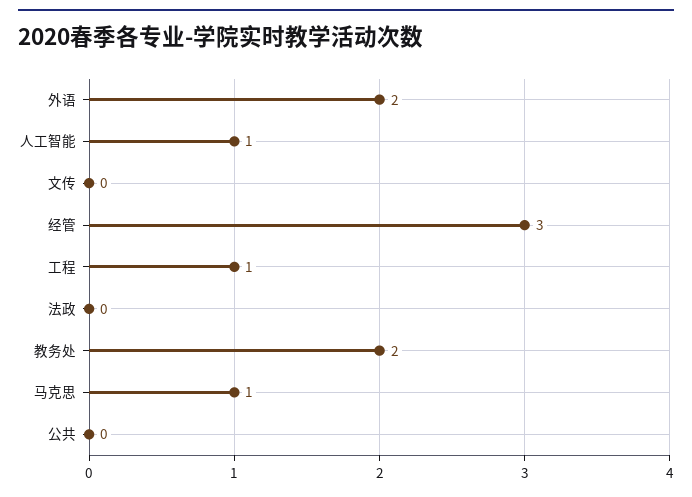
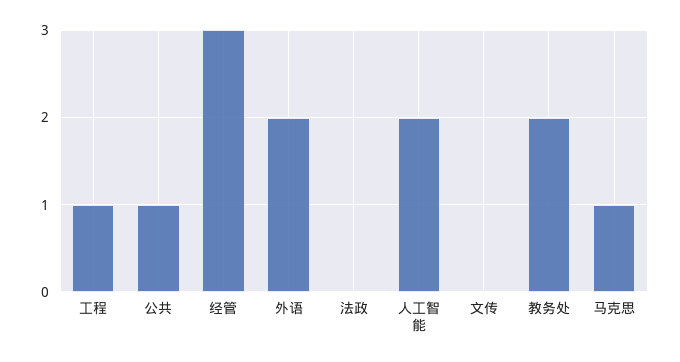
人工智能: 1 -> 2
公共: 0 -> 1

